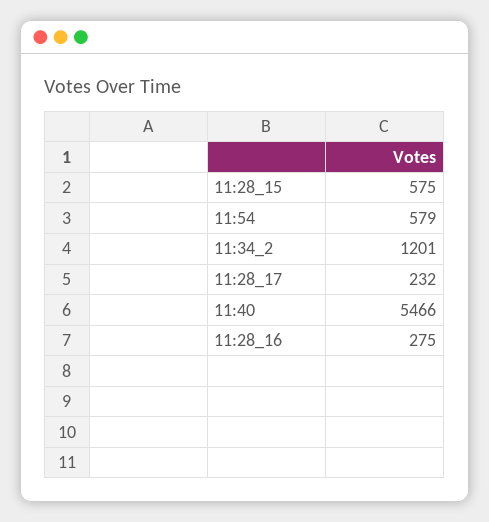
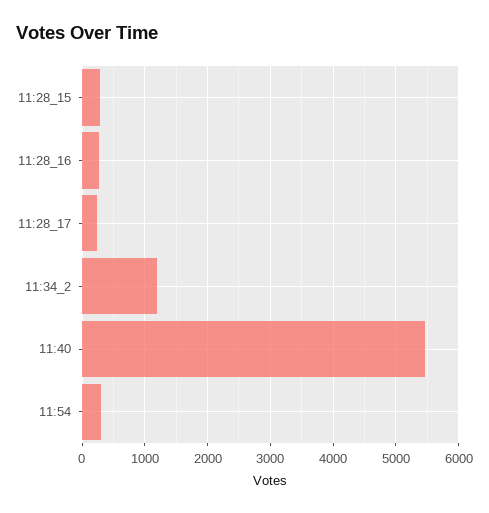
11:28_15: 575 -> 300
11:54: 579 -> 300

